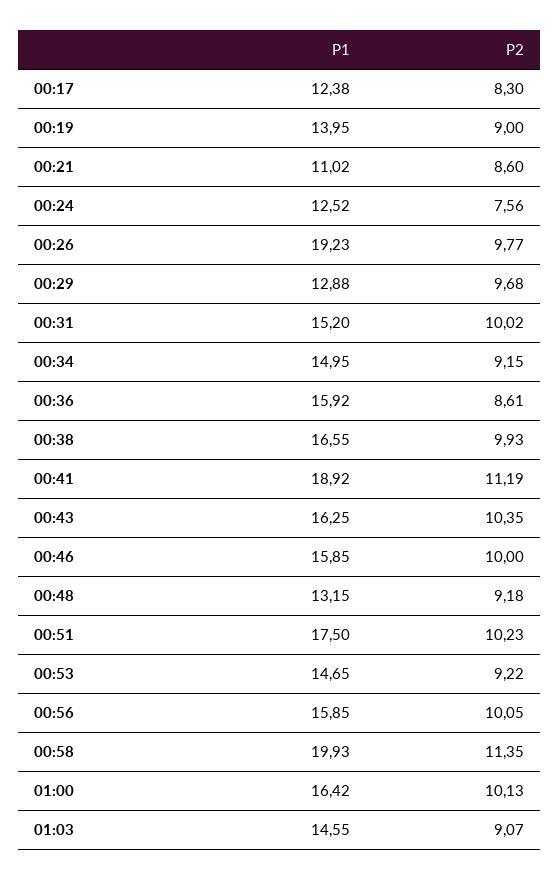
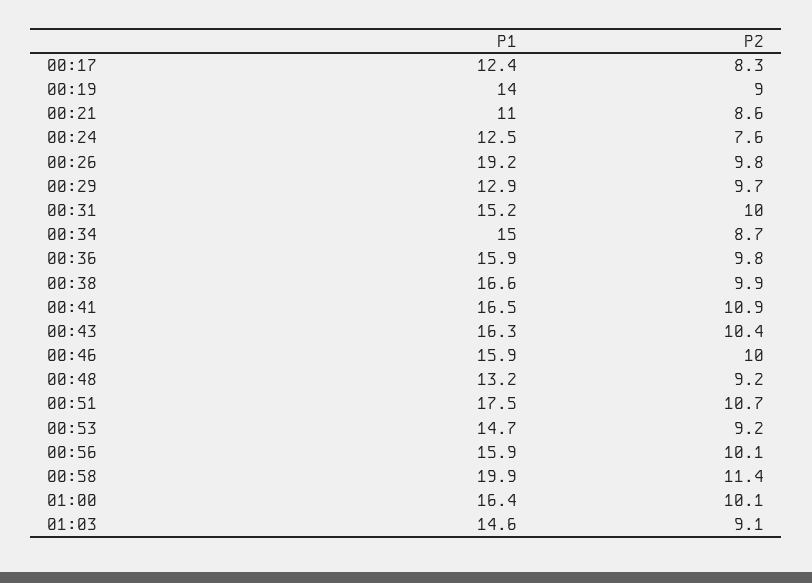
P2, 00:34: 9.15 -> 8.7
P2, 00:36: 8.61 -> 9.8
P1, 00:41: 18.92 -> 16.5
P2, 00:41: 11.19 -> 10.9
P2, 00:51: 10.23 -> 10.7

